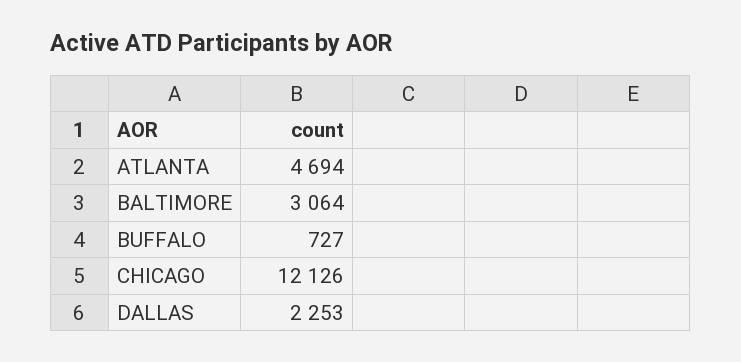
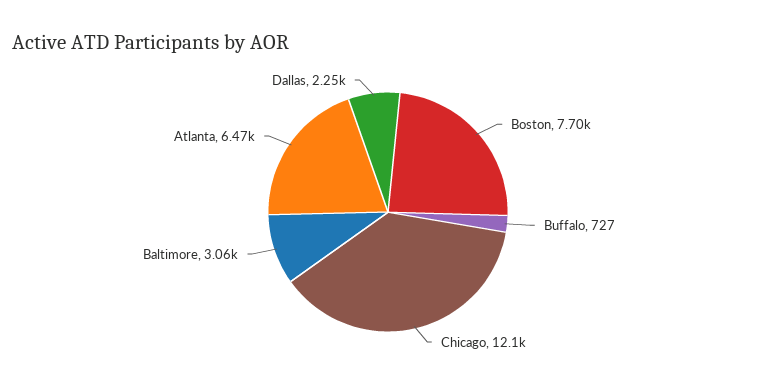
ATLANTA: 4694 -> 6470
Boston: none -> 7700

